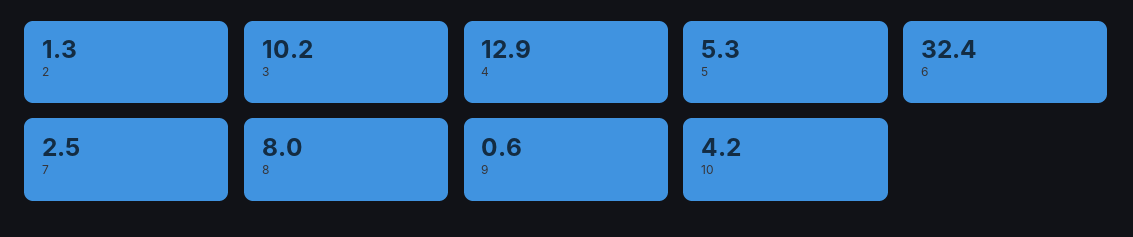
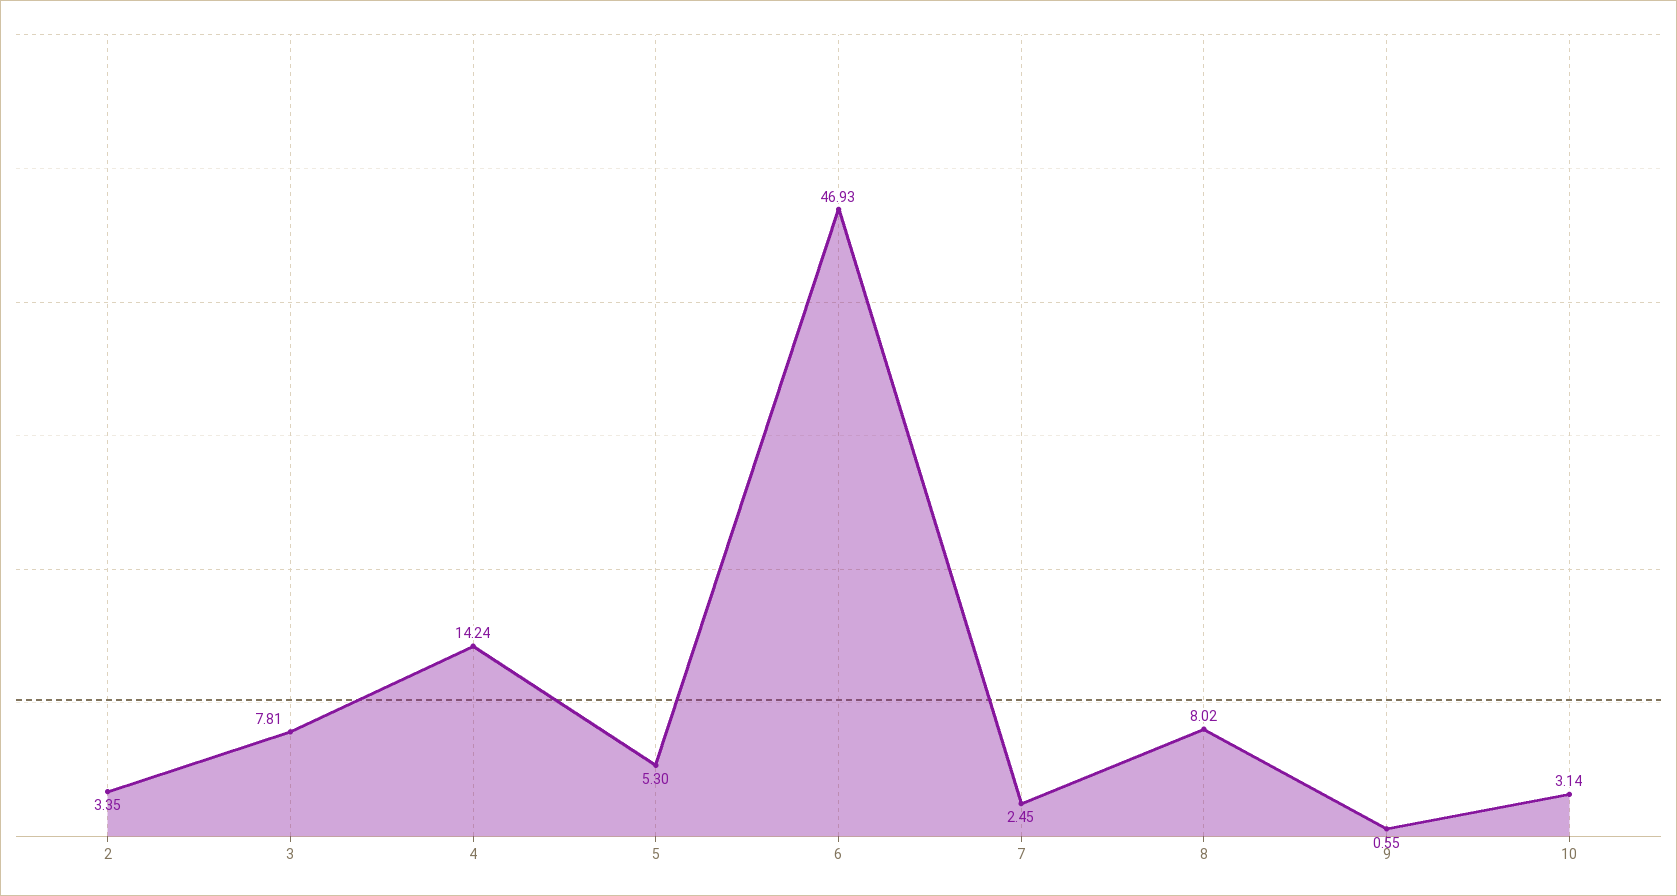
2: 1.3 -> 3.35
3: 10.2 -> 7.81
4: 12.9 -> 14.24
6: 32.4 -> 46.93
10: 4.2 -> 3.14

